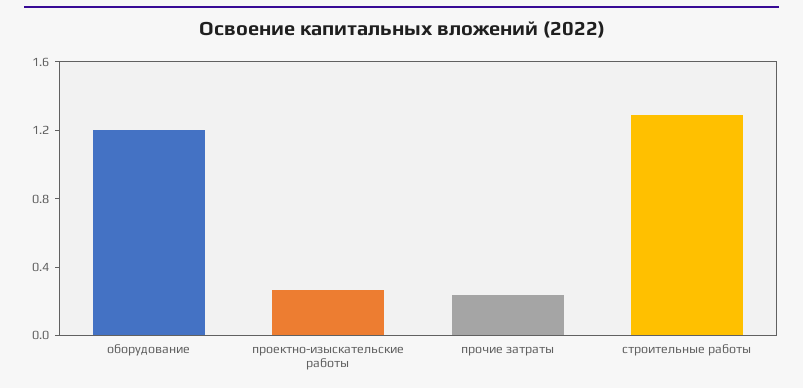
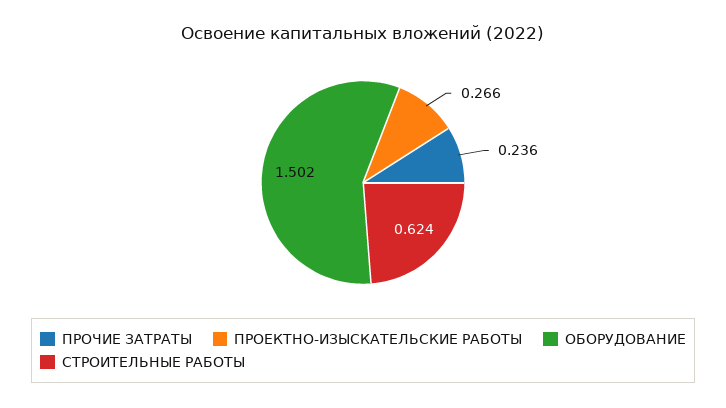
оборудование: 1.2 -> 1.502
строительные работы: 1.3 -> 0.624

